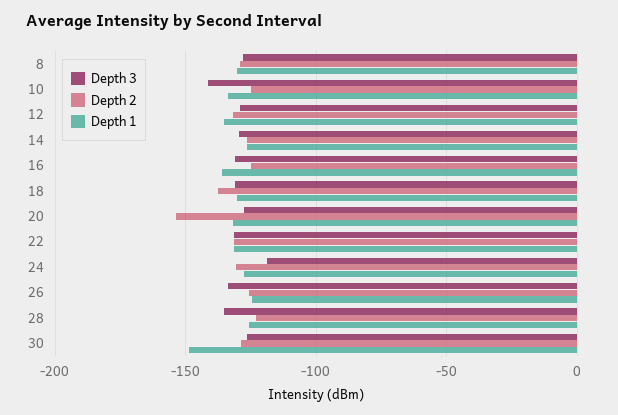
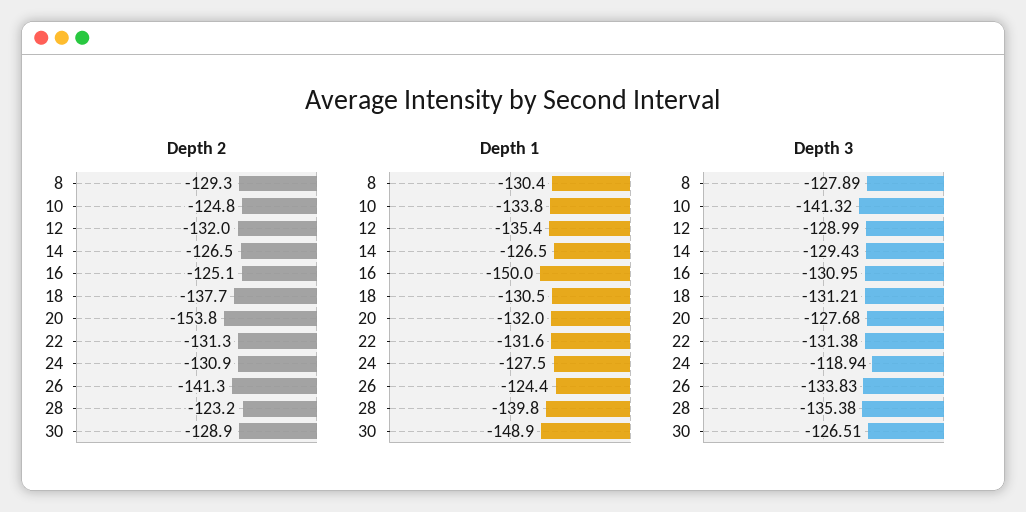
Depth 1, 16: -135 -> -150
Depth 2, 26: -125 -> -141.3
Depth 1, 28: -125 -> -139.8

